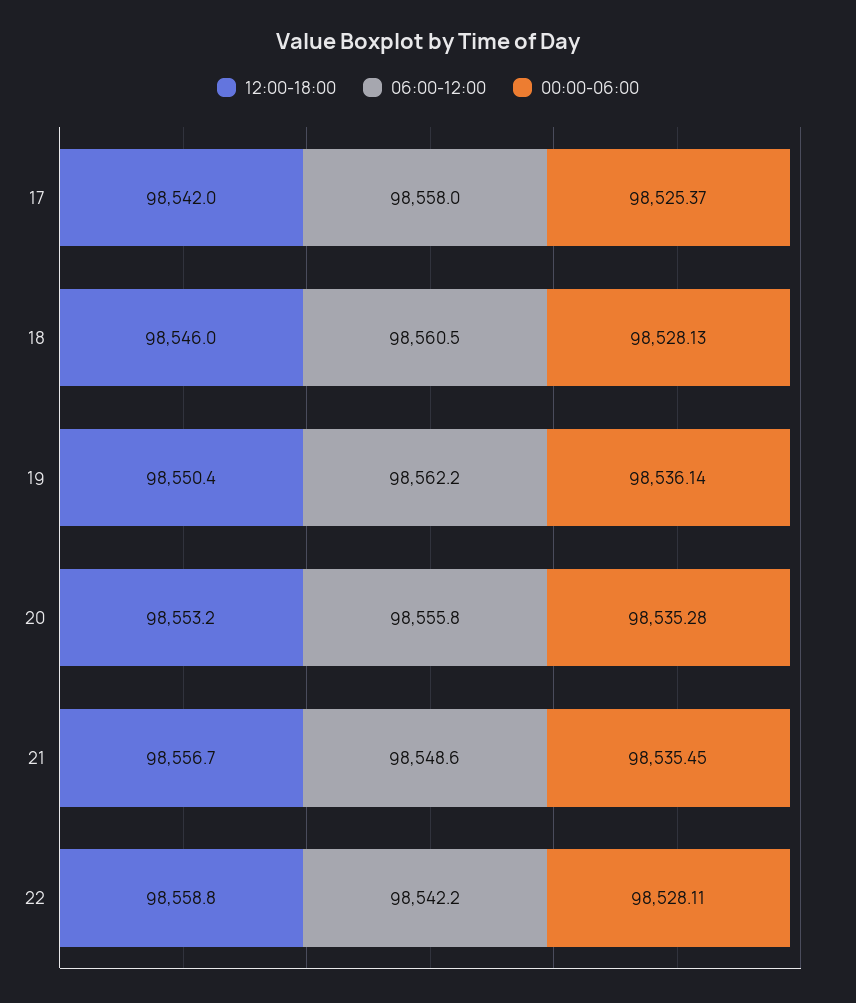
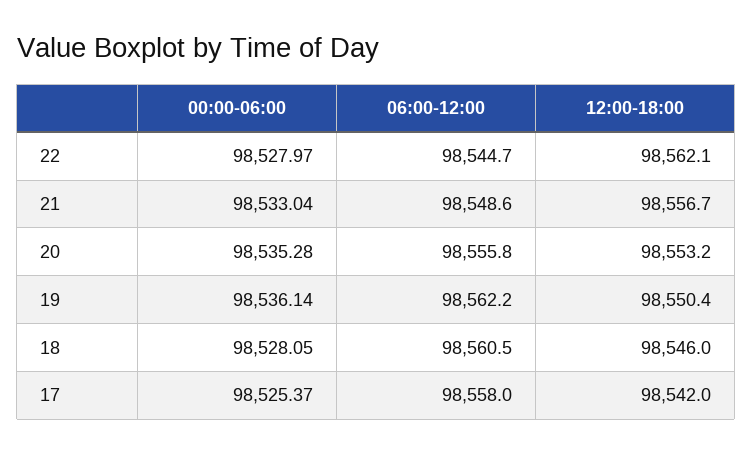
00:00-06:00, 18: 98528.13 -> 98528.05
00:00-06:00, 21: 98535.45 -> 98533.04
12:00-18:00, 22: 98558.8 -> 98562.1
06:00-12:00, 22: 98542.2 -> 98544.7
00:00-06:00, 22: 98528.11 -> 98527.97

